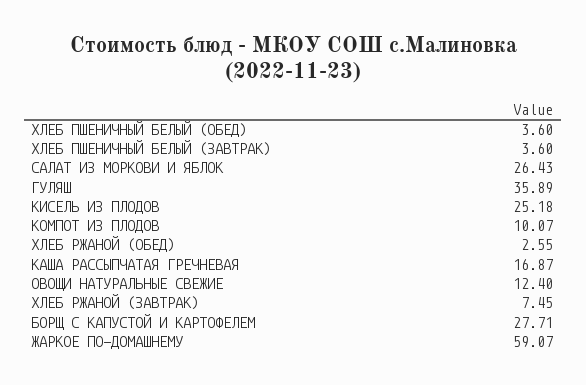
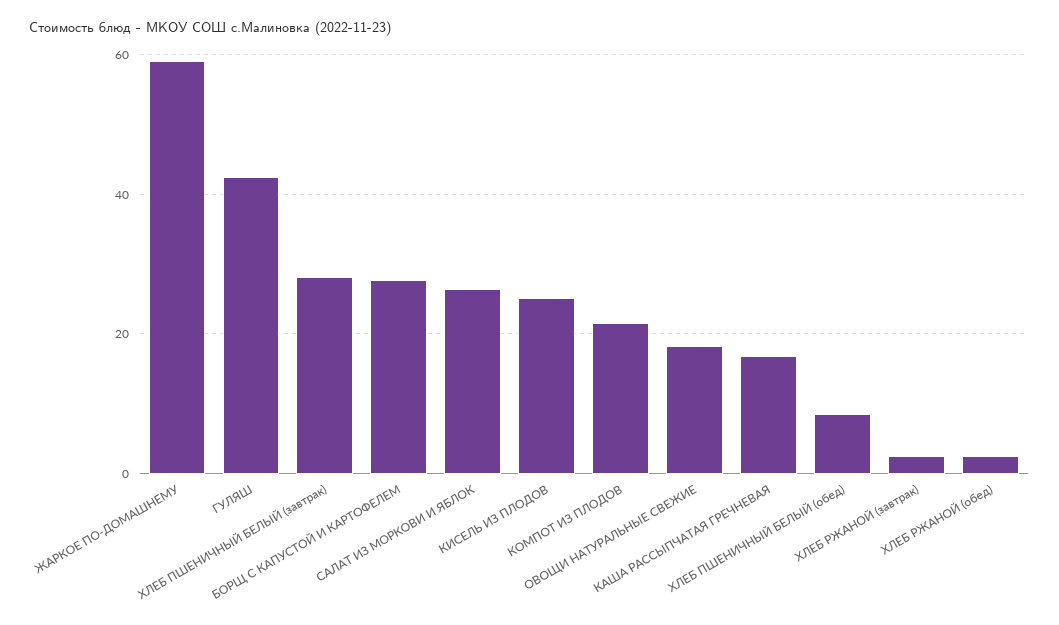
ХЛЕБ ПШЕНИЧНЫЙ БЕЛЫЙ (ОБЕД): 3.6 -> 8
ХЛЕБ ПШЕНИЧНЫЙ БЕЛЫЙ (ЗАВТРАК): 3.6 -> 28
ГУЛЯШ: 35.89 -> 42
КОМПОТ ИЗ ПЛОДОВ: 10.07 -> 22
ОВОЩИ НАТУРАЛЬНЫЕ СВЕЖИЕ: 12.4 -> 18
ХЛЕБ РЖАНОЙ (ЗАВТРАК): 7.45 -> 2

